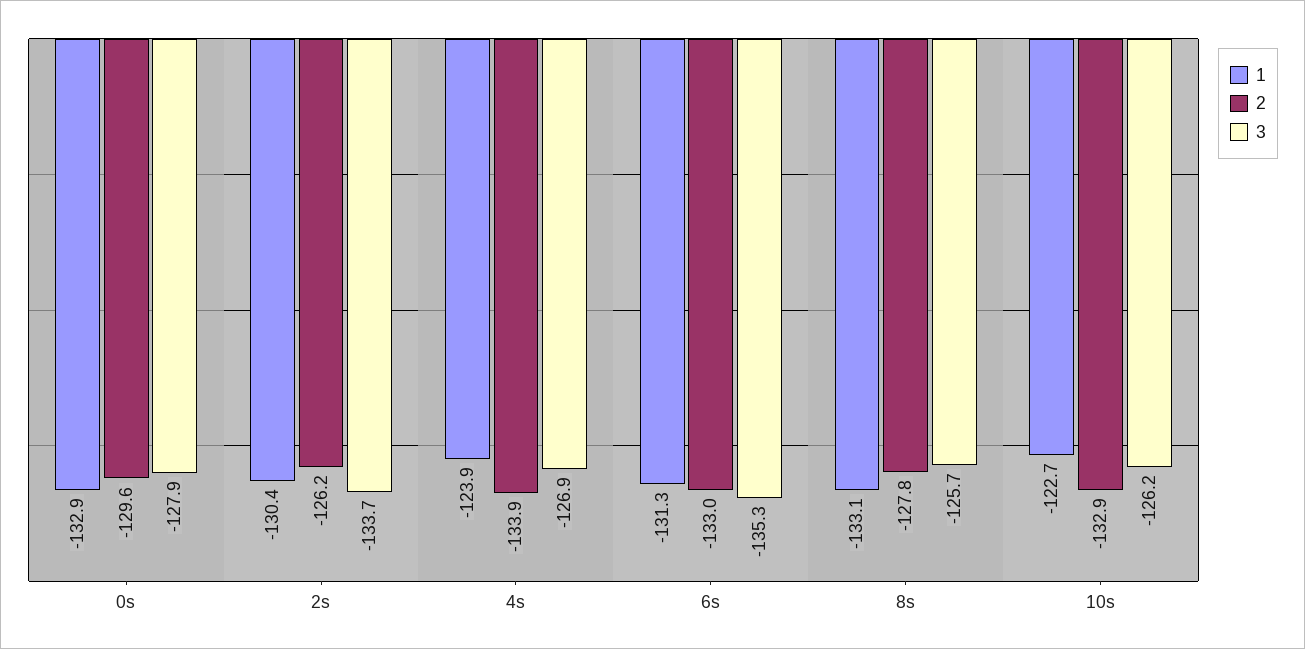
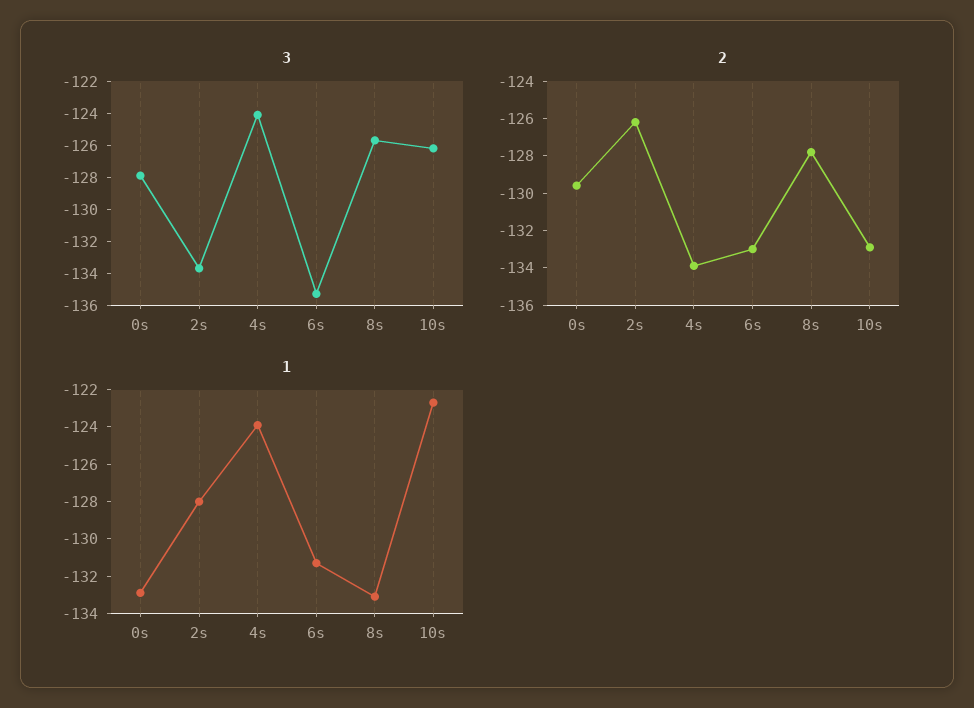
1, 2s: -130.4 -> -128
3, 4s: -126.9 -> -124

